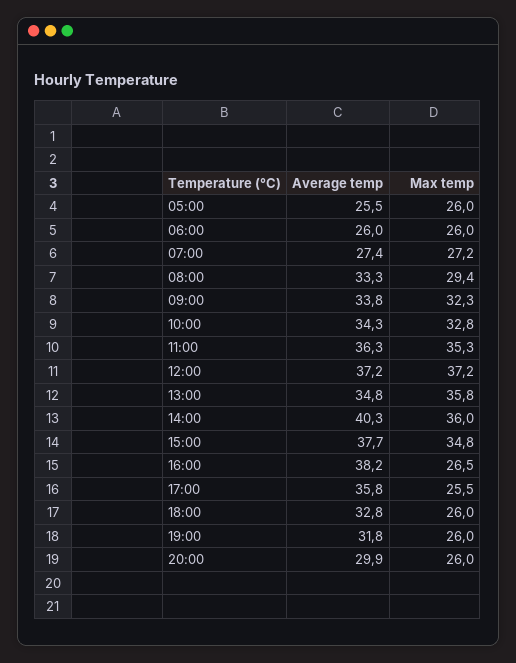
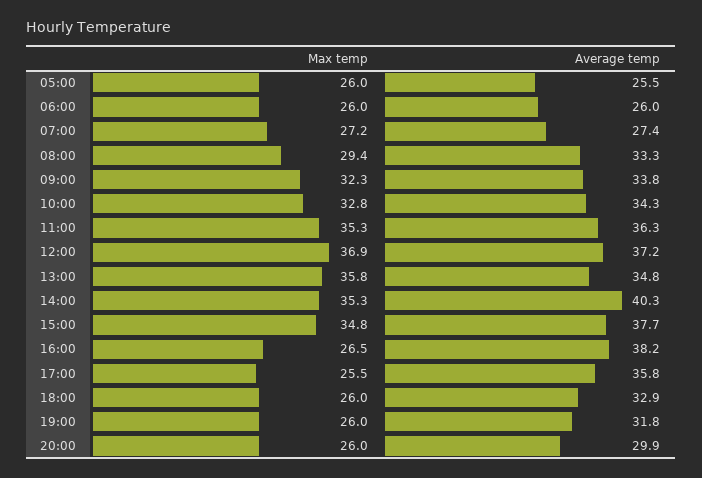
Max temp, 12:00: 37.2 -> 36.9
Max temp, 14:00: 36 -> 35.3
Average temp, 18:00: 32.8 -> 32.9

